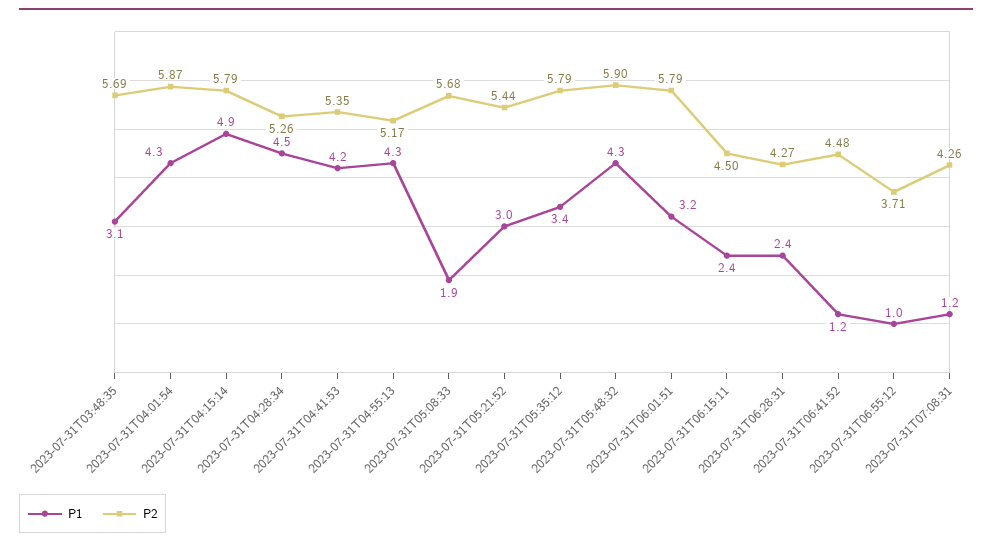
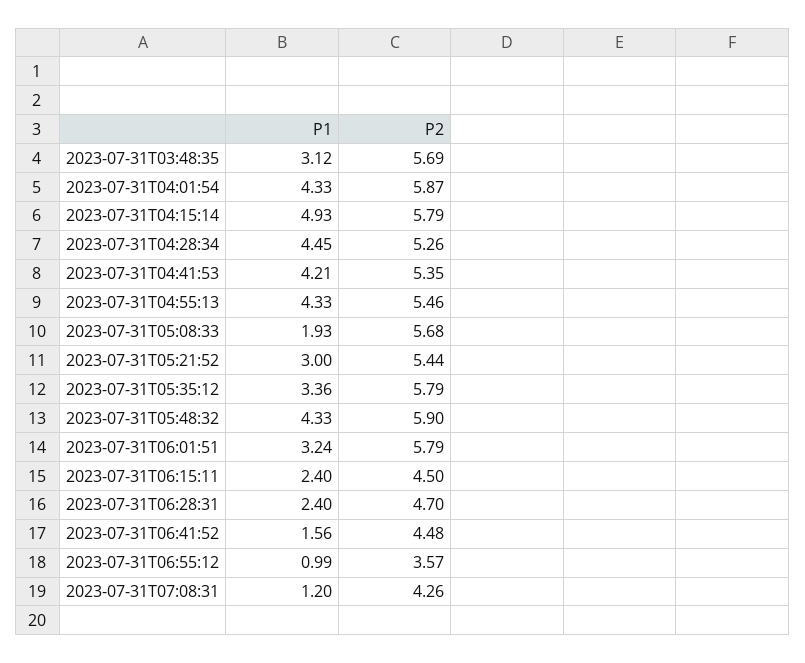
P2, 2023-07-31T04:55:13: 5.17 -> 5.46
P2, 2023-07-31T06:28:31: 4.27 -> 4.7
P1, 2023-07-31T06:41:52: 1.2 -> 1.56
P2, 2023-07-31T06:55:12: 3.71 -> 3.57

